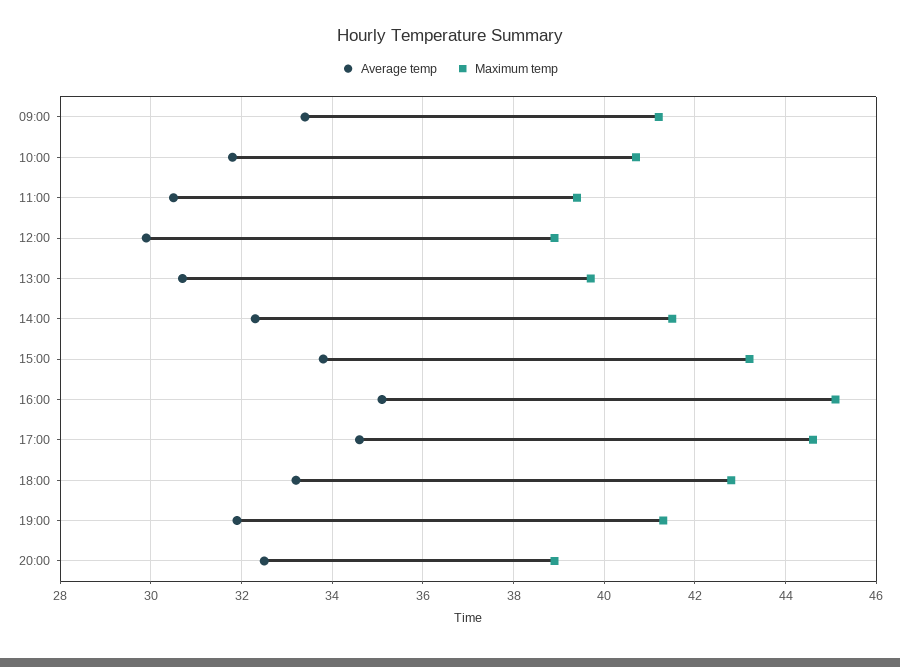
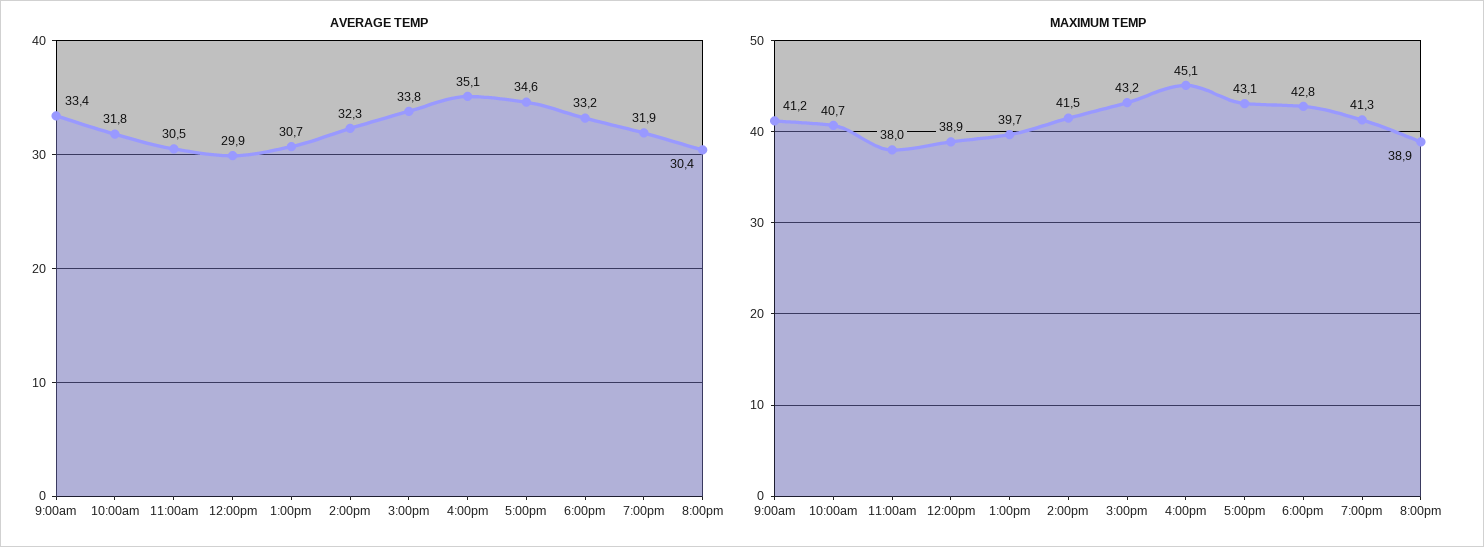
Maximum temp, 11:00: 39.5 -> 38
Maximum temp, 17:00: 44.5 -> 43.1
Average temp, 20:00: 32.5 -> 30.4

